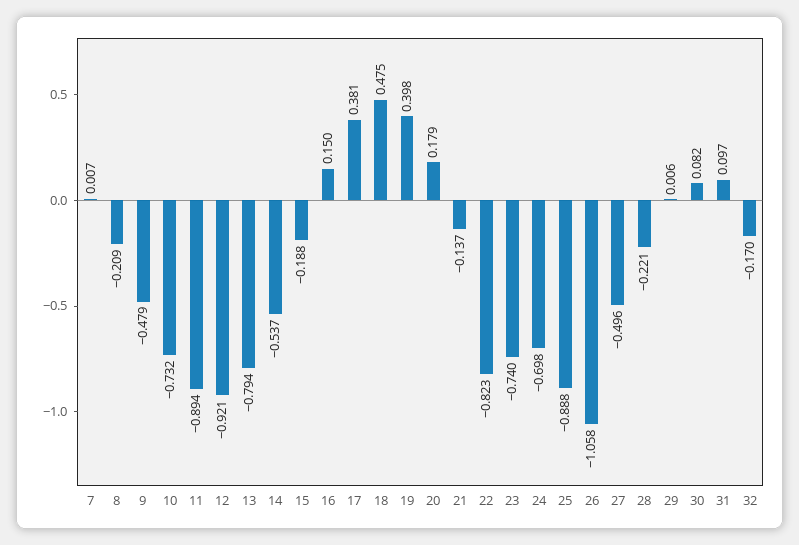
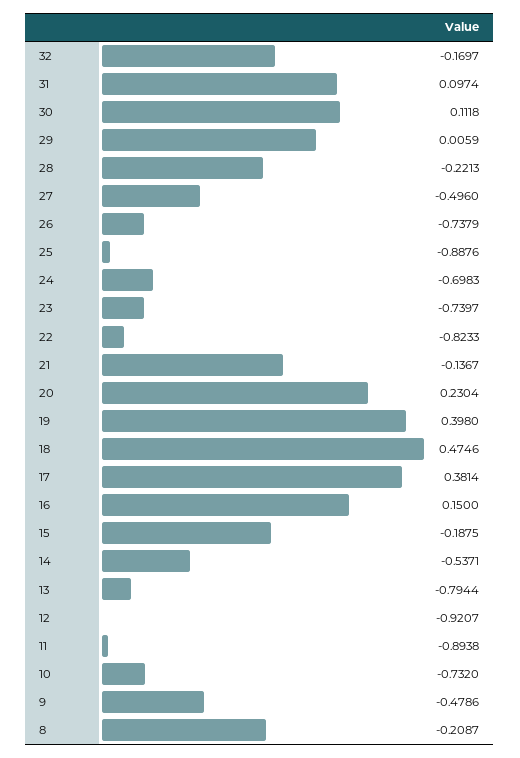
7: 0.007 -> none
20: 0.179 -> 0.2304
26: -1.058 -> -0.7379
30: 0.082 -> 0.1118

